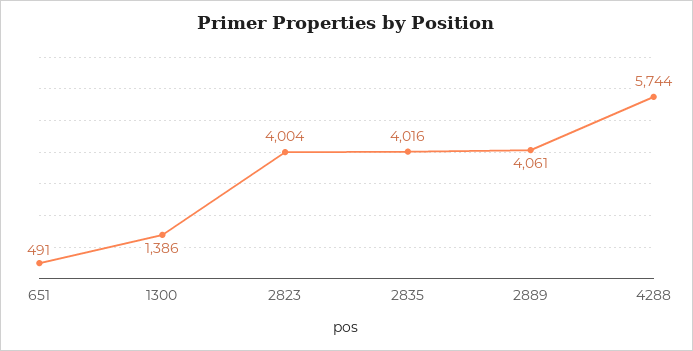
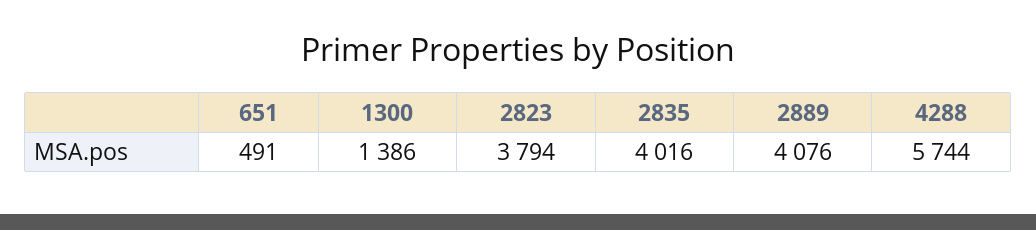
2823: 4004 -> 3794
2889: 4061 -> 4076

